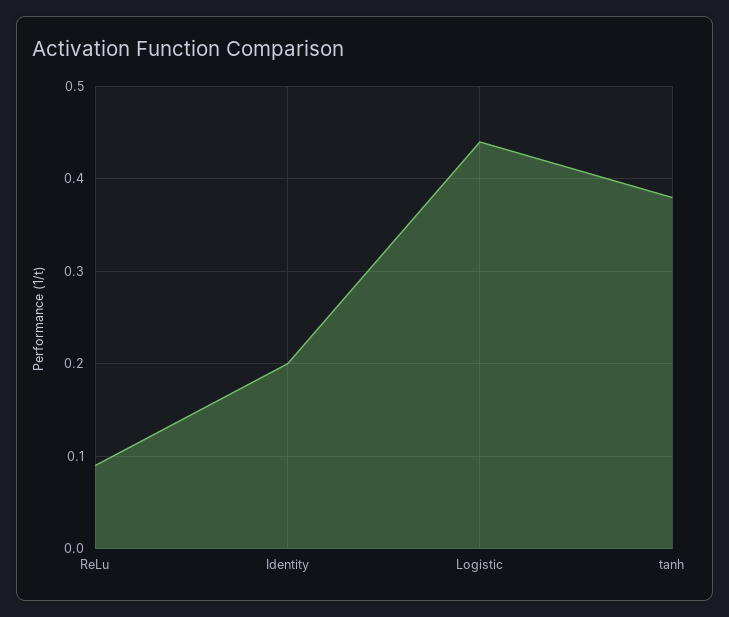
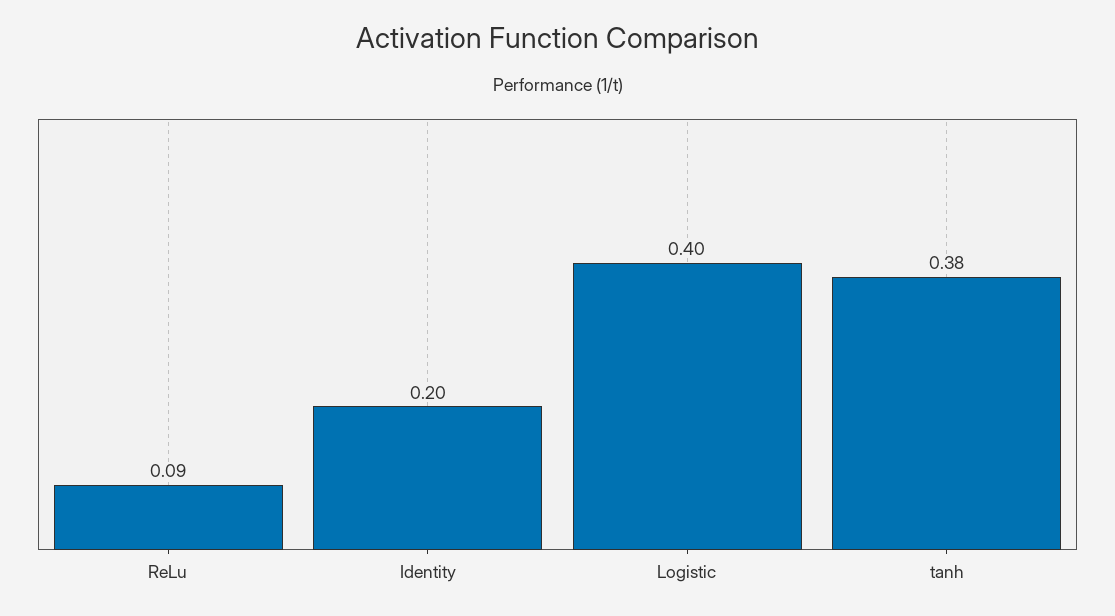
Logistic: 0.44 -> 0.4

